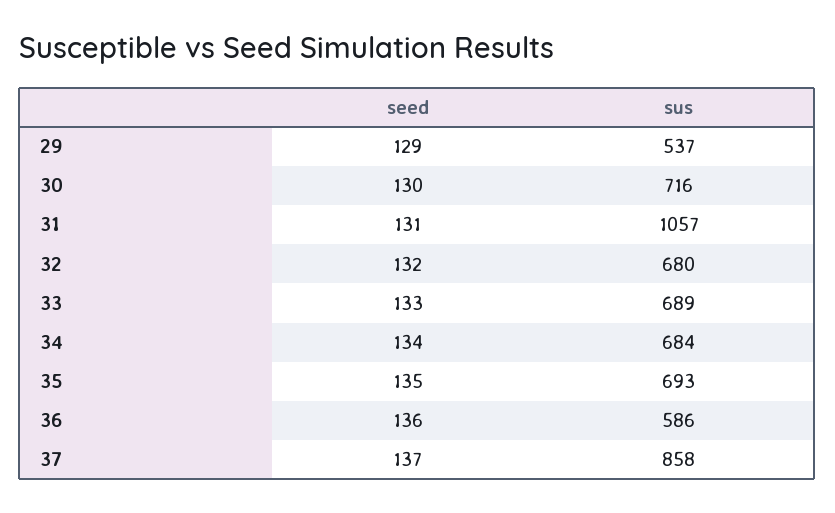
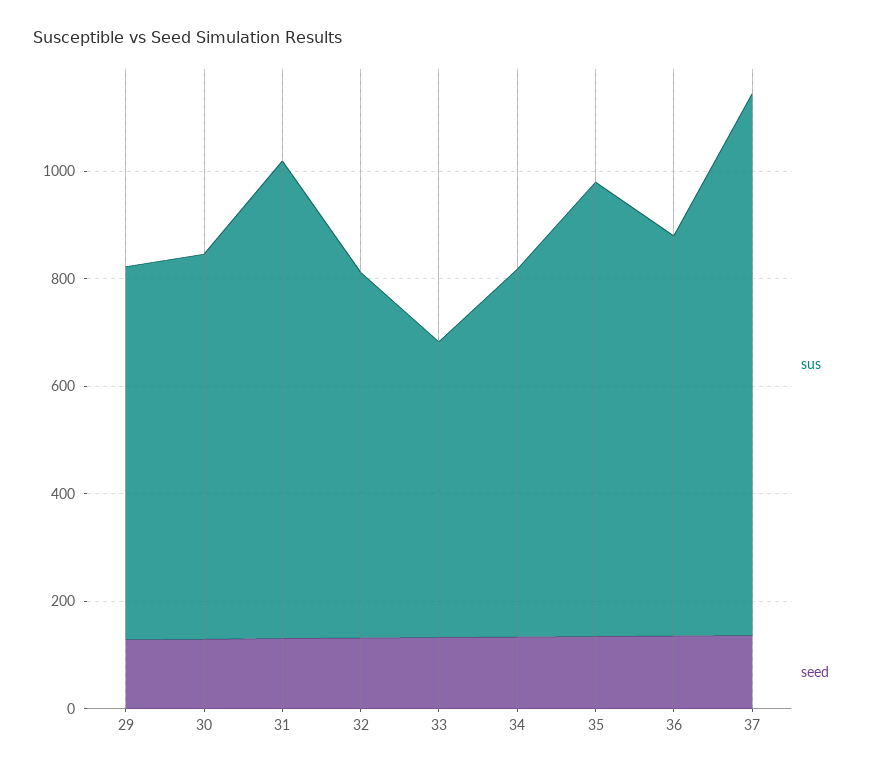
sus, 29: 537 -> 700
sus, 31: 1057 -> 900
sus, 33: 689 -> 550
sus, 35: 693 -> 850
sus, 36: 586 -> 750
sus, 37: 858 -> 1000

